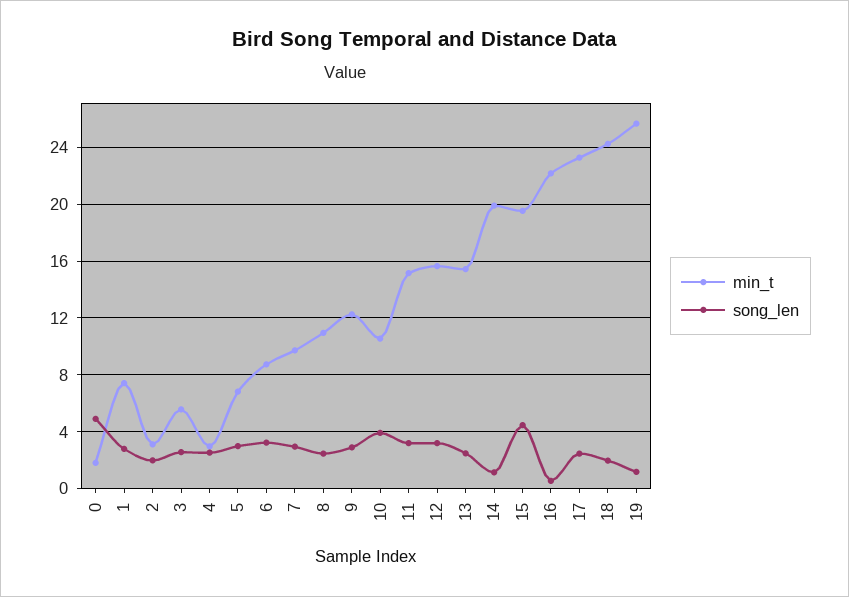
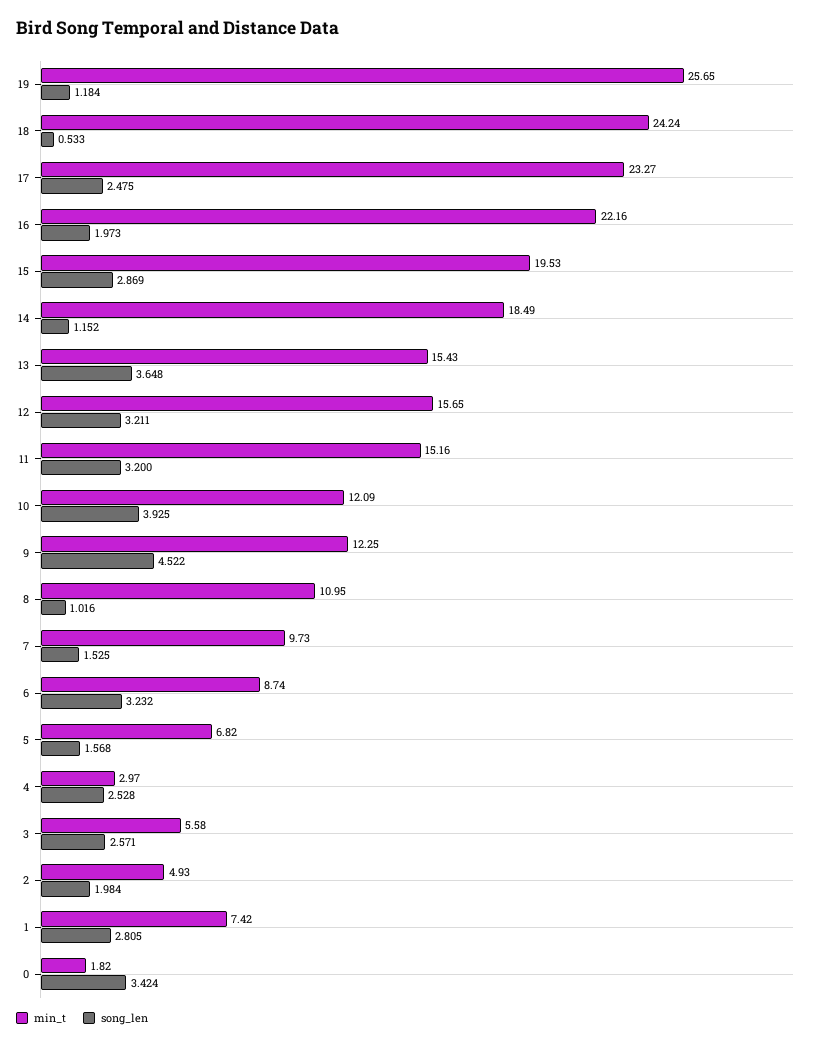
song_len, 0: 5 -> 3.424
min_t, 2: 3 -> 4.93
song_len, 5: 3 -> 1.568
song_len, 7: 3 -> 1.525
song_len, 8: 2.5 -> 1.016
song_len, 9: 3 -> 4.522
min_t, 10: 10.5 -> 12.09
song_len, 13: 2.5 -> 3.648
min_t, 14: 20 -> 18.49
song_len, 15: 4.5 -> 2.869
song_len, 16: 0.5 -> 1.973
song_len, 18: 2 -> 0.533

